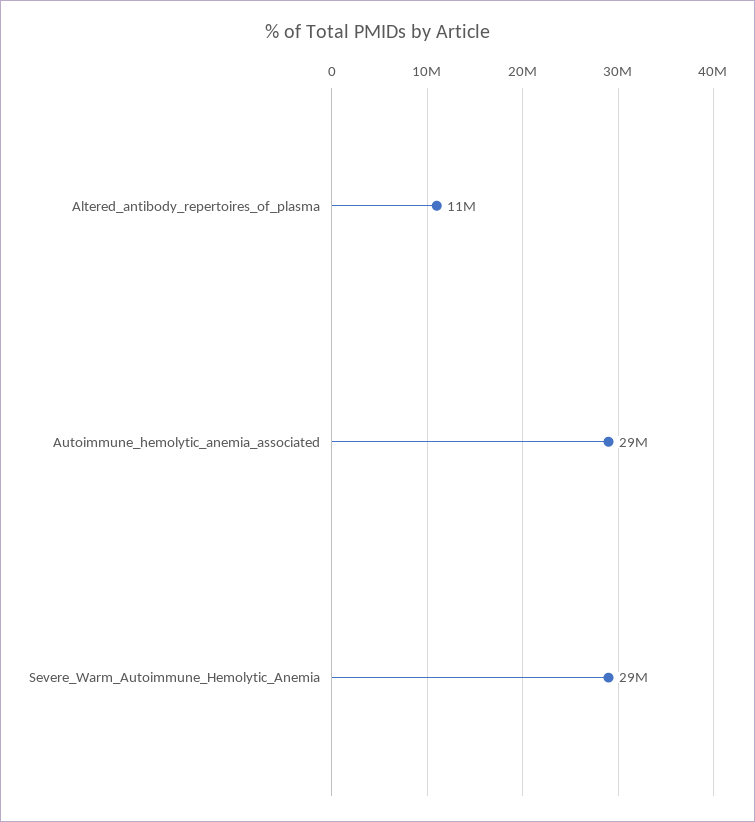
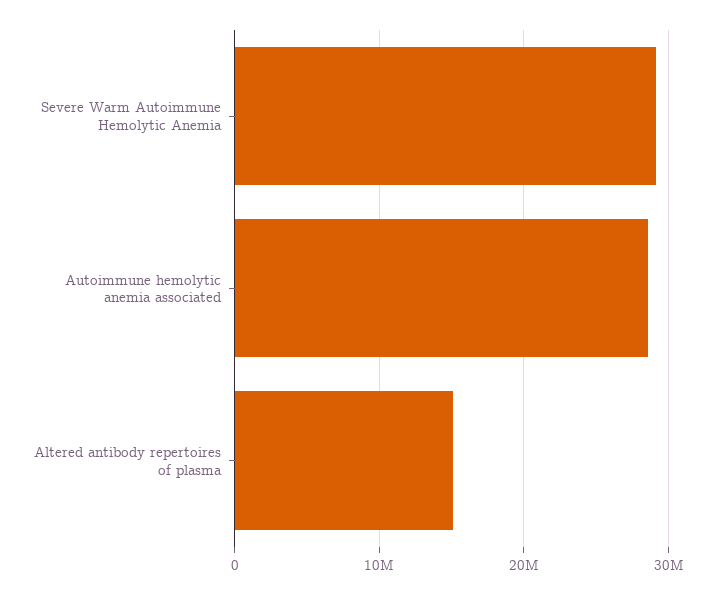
Altered_antibody_repertoires_of_plasma: 11000000 -> 15000000

